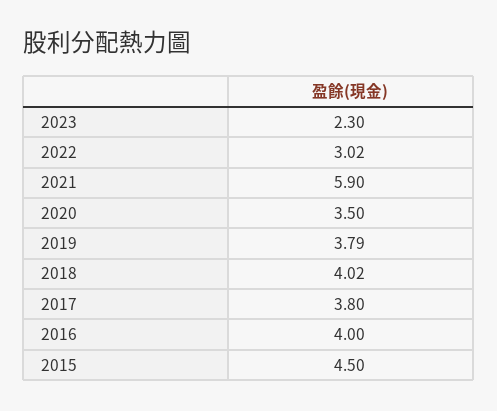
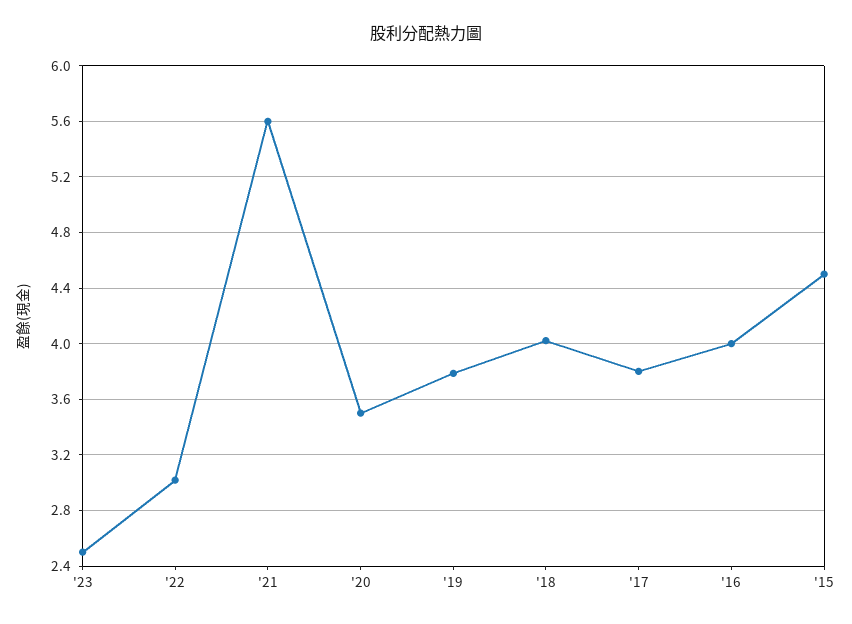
2023: 2.3 -> 2.5
2021: 5.9 -> 5.6

